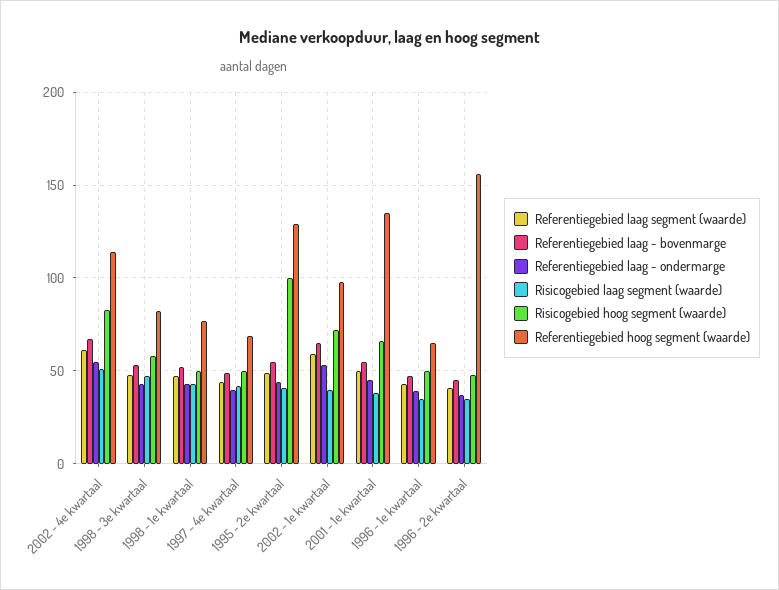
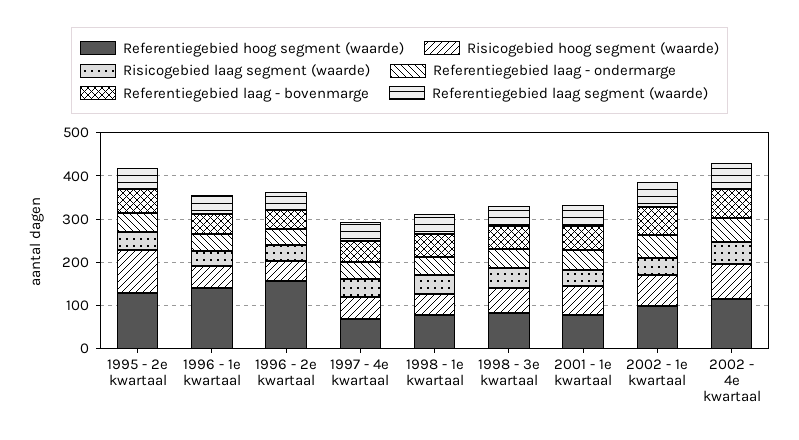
Referentiegebied hoog segment (waarde), 2001 - 1e kwartaal: 135 -> 80
Referentiegebied hoog segment (waarde), 1996 - 1e kwartaal: 65 -> 140

